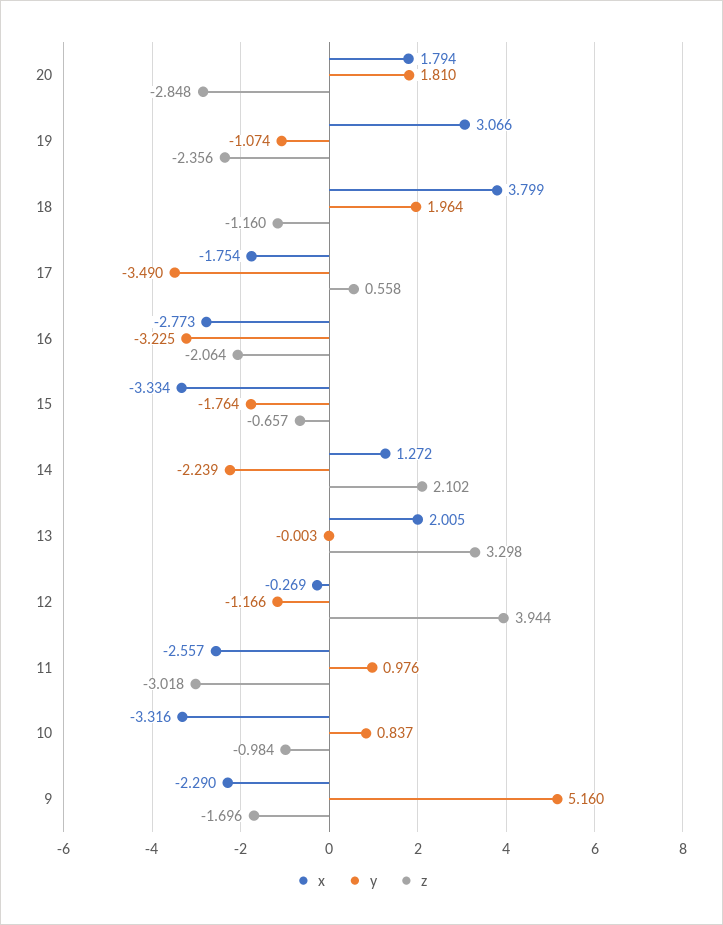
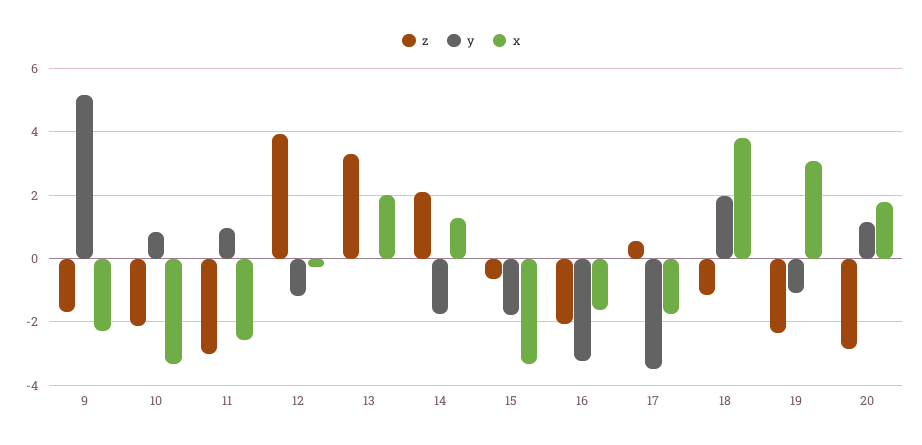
y, 20: 1.81 -> 1.2
x, 16: -2.773 -> -1.6
y, 14: -2.239 -> -1.8
z, 10: -0.984 -> -2.2

